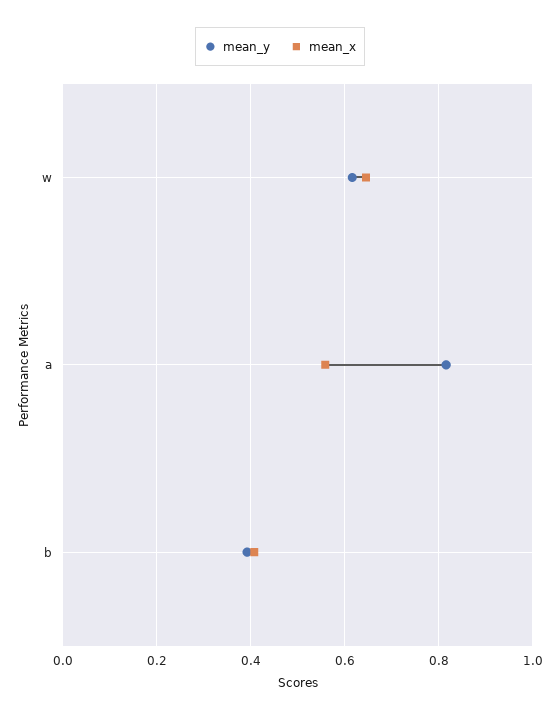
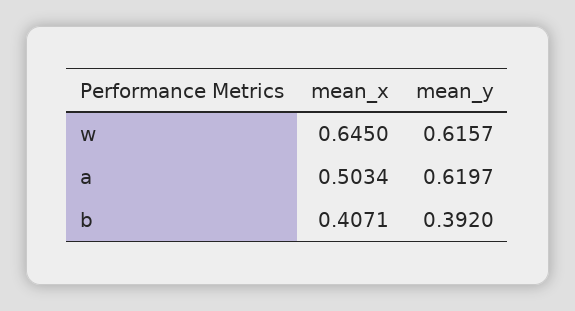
mean_y, a: 0.82 -> 0.6197
mean_x, a: 0.56 -> 0.5034

